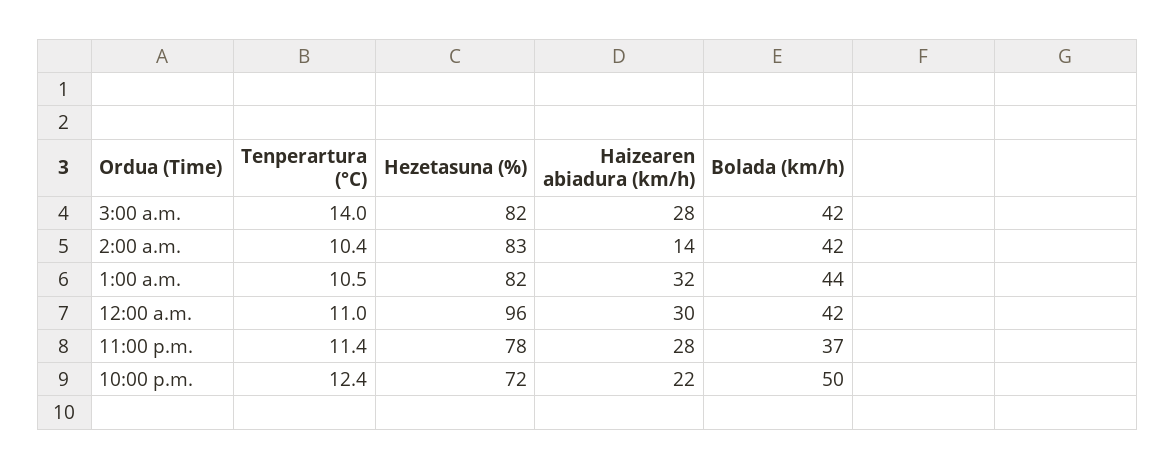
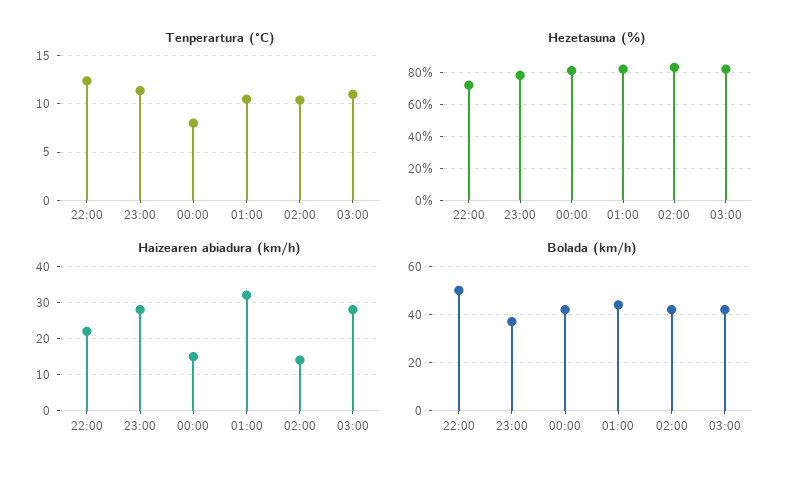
Tenperartura (°C), 3:00 a.m.: 14 -> 11
Tenperartura (°C), 12:00 a.m.: 11 -> 8
Hezetasuna (%), 12:00 a.m.: 96 -> 80
Haizearen abiadura (km/h), 12:00 a.m.: 30 -> 15

